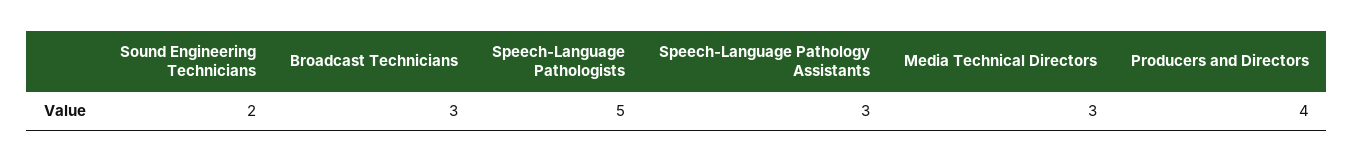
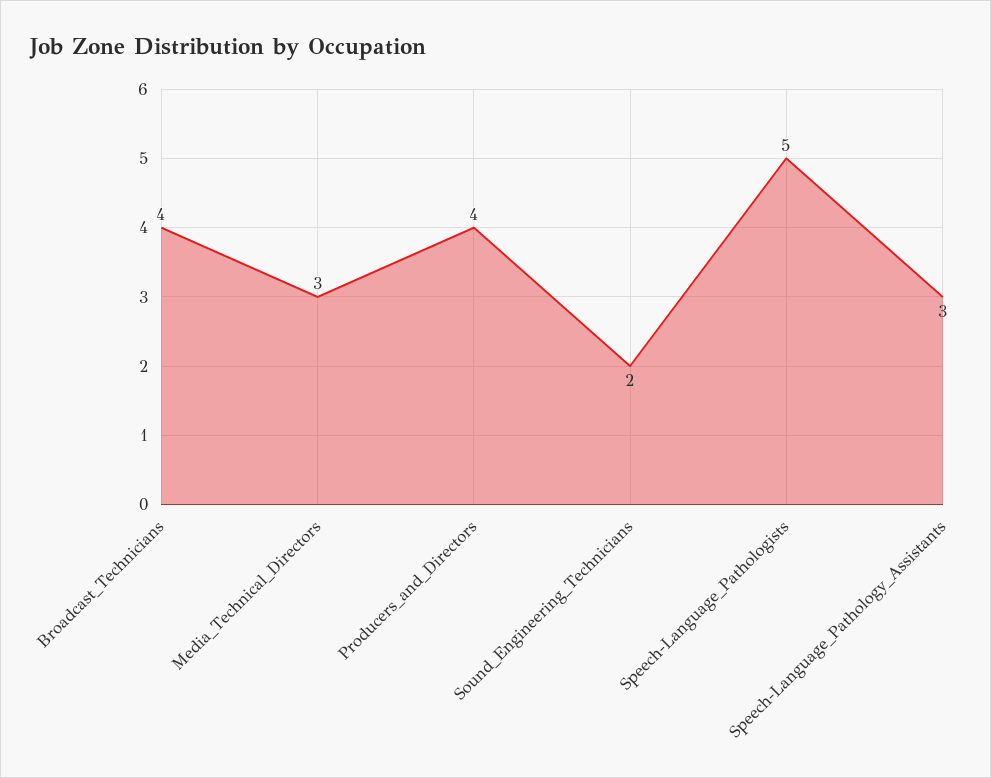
Broadcast Technicians: 3 -> 4

